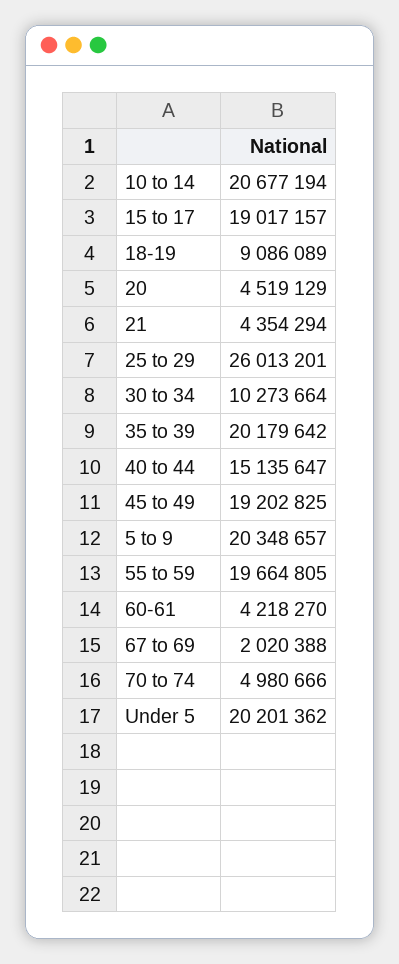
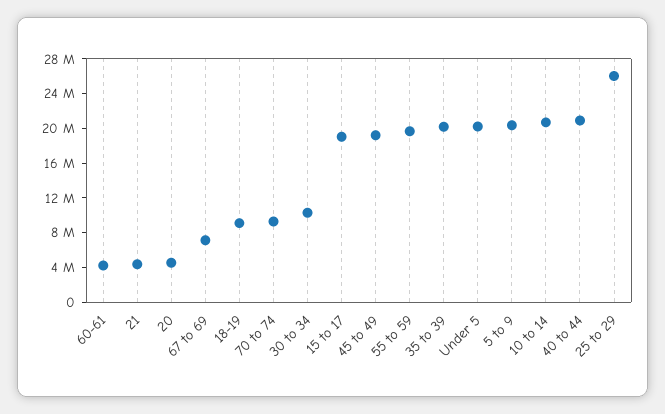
40 to 44: 15135647 -> 21000000
67 to 69: 2020388 -> 7000000
70 to 74: 4980666 -> 9000000

